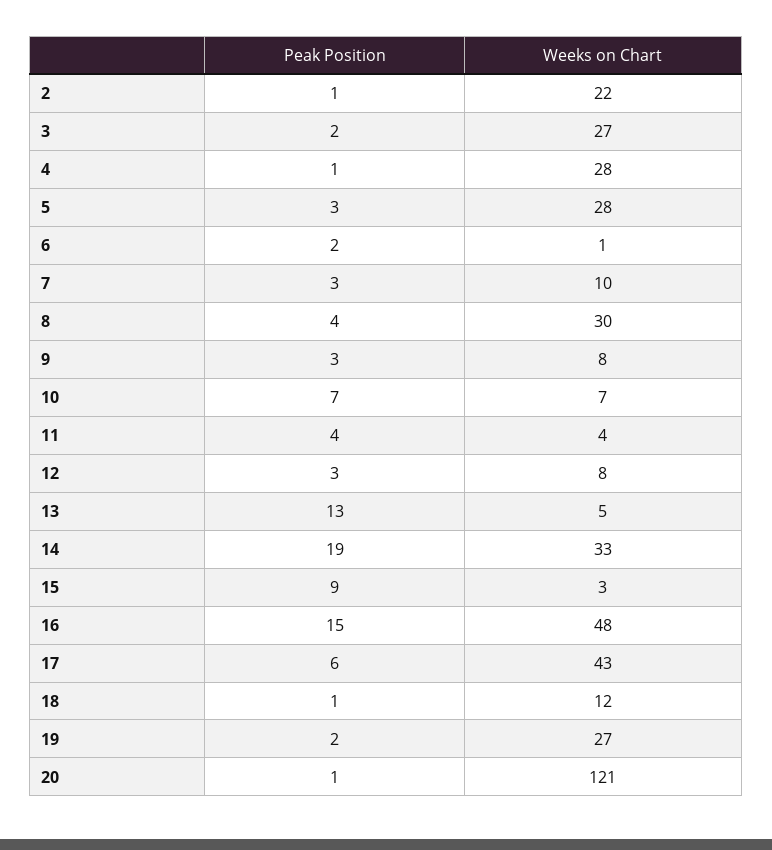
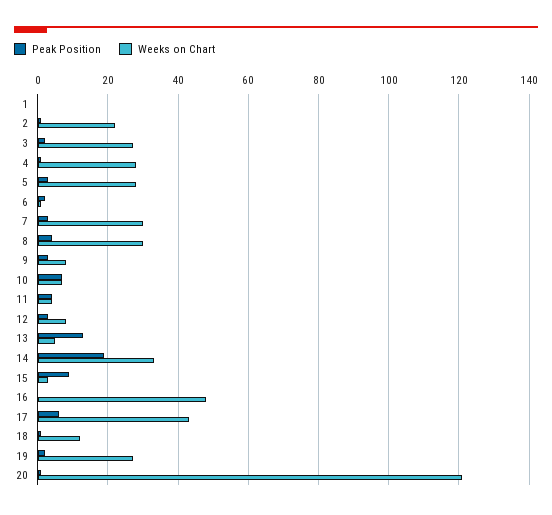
Weeks on Chart, 7: 10 -> 30
Peak Position, 16: 15 -> 0
Peak Position, 1: none -> 0
Weeks on Chart, 1: none -> 0

